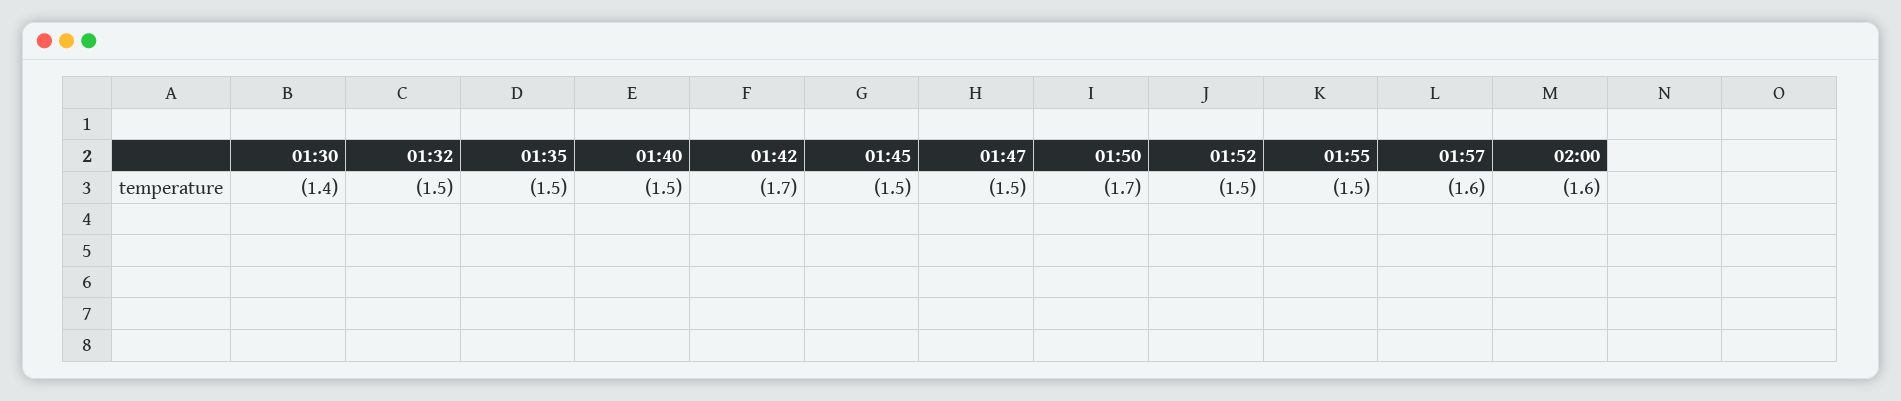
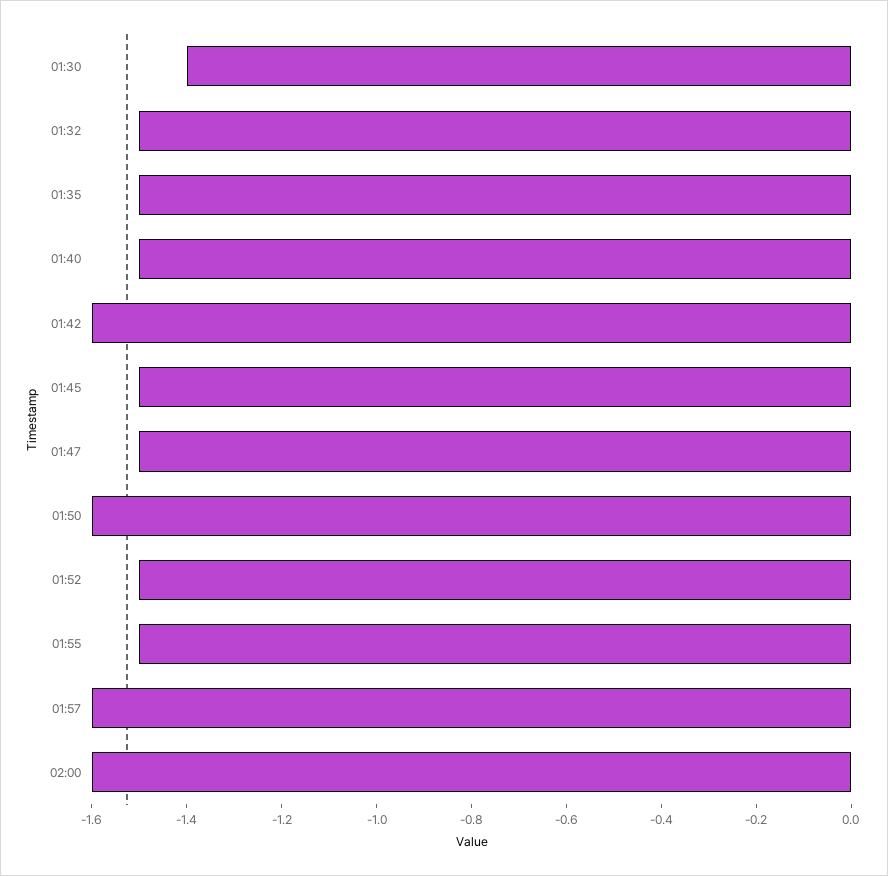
01:42: -1.7 -> -1.6
01:50: -1.7 -> -1.6

